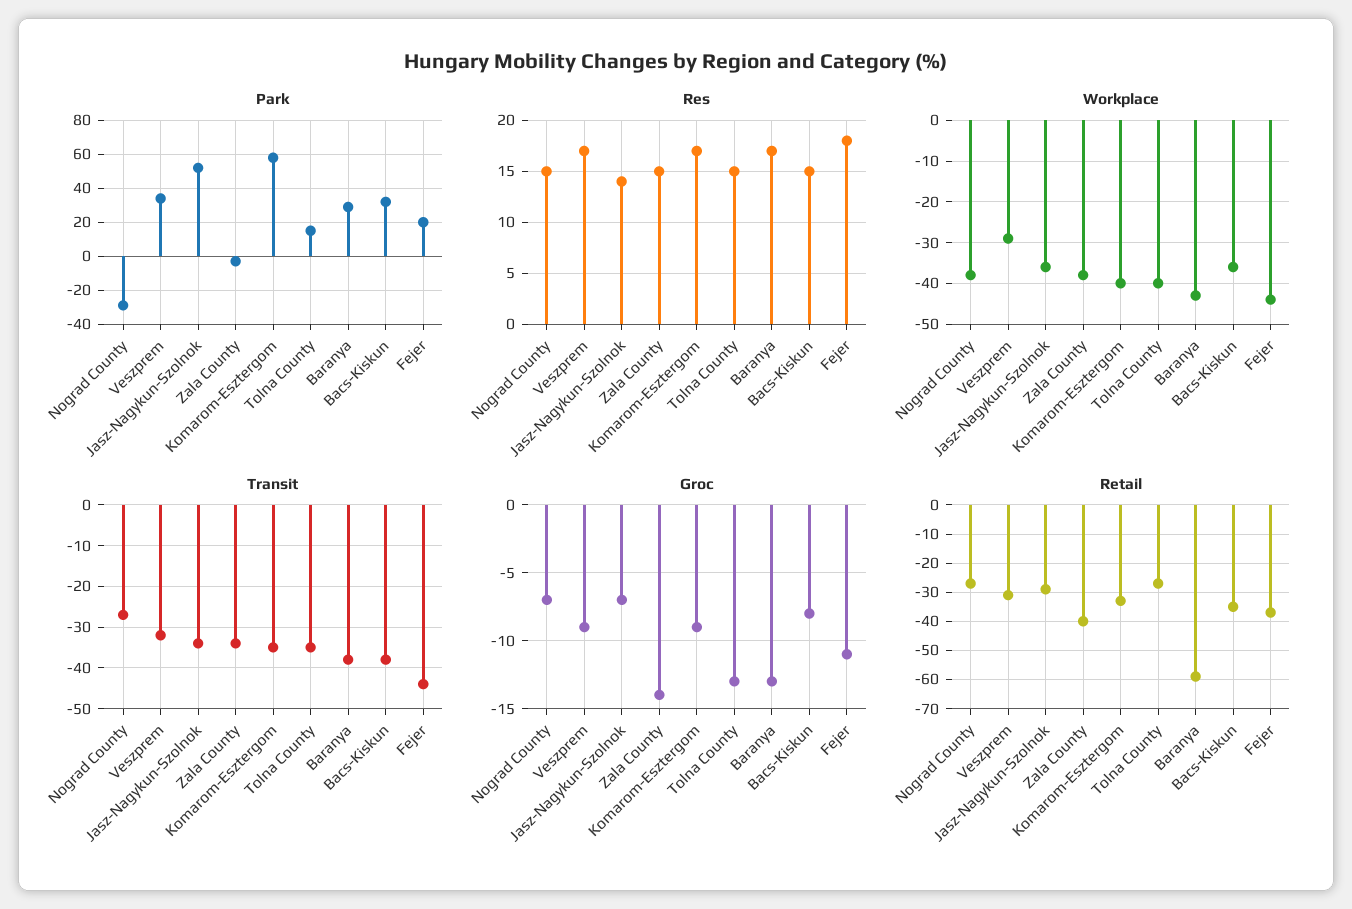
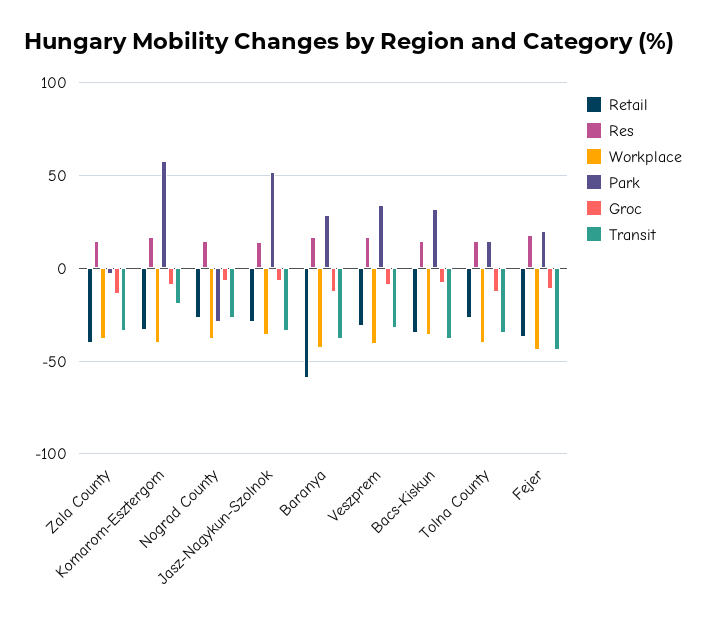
Workplace, Veszprem: -30 -> -40
Transit, Komarom-Esztergom: -35 -> -20

